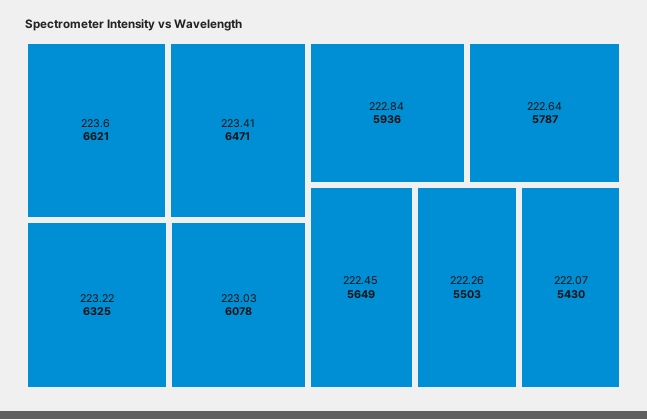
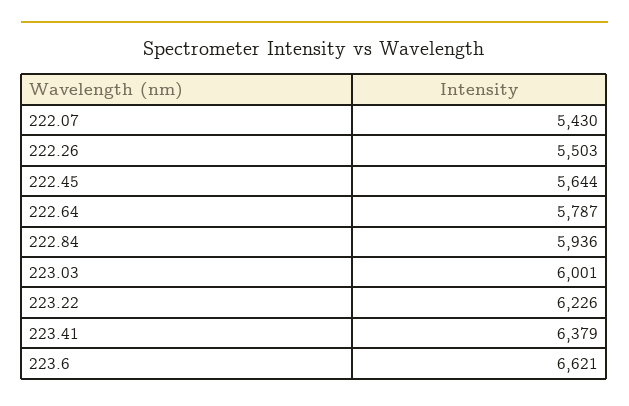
223.41: 6471 -> 6379
223.22: 6325 -> 6226
223.03: 6078 -> 6001
222.45: 5649 -> 5644

